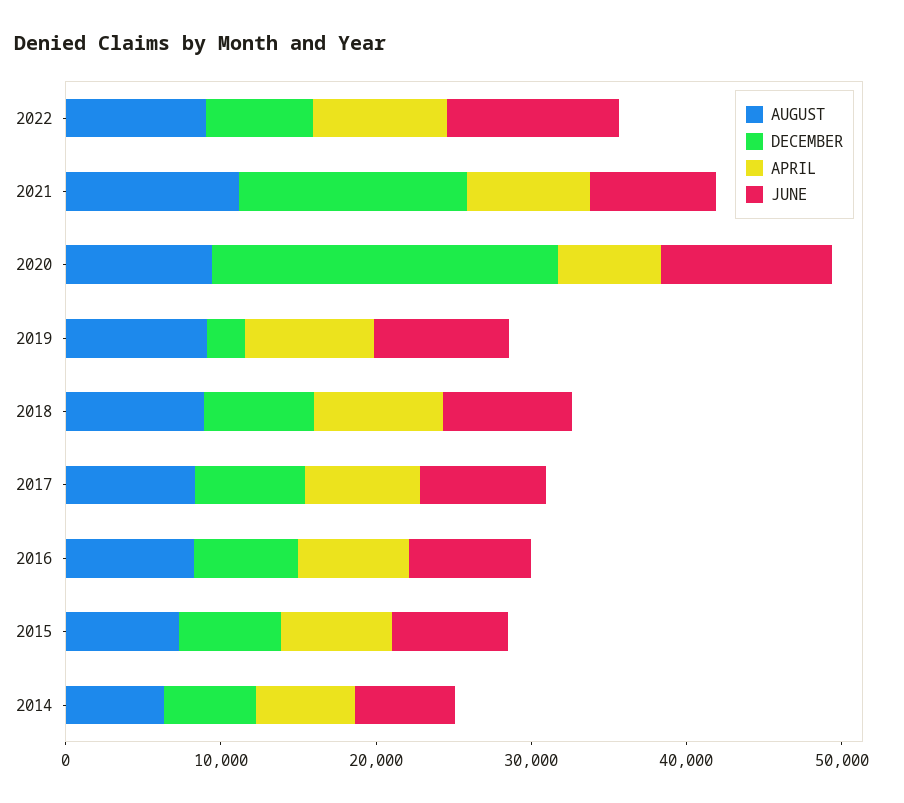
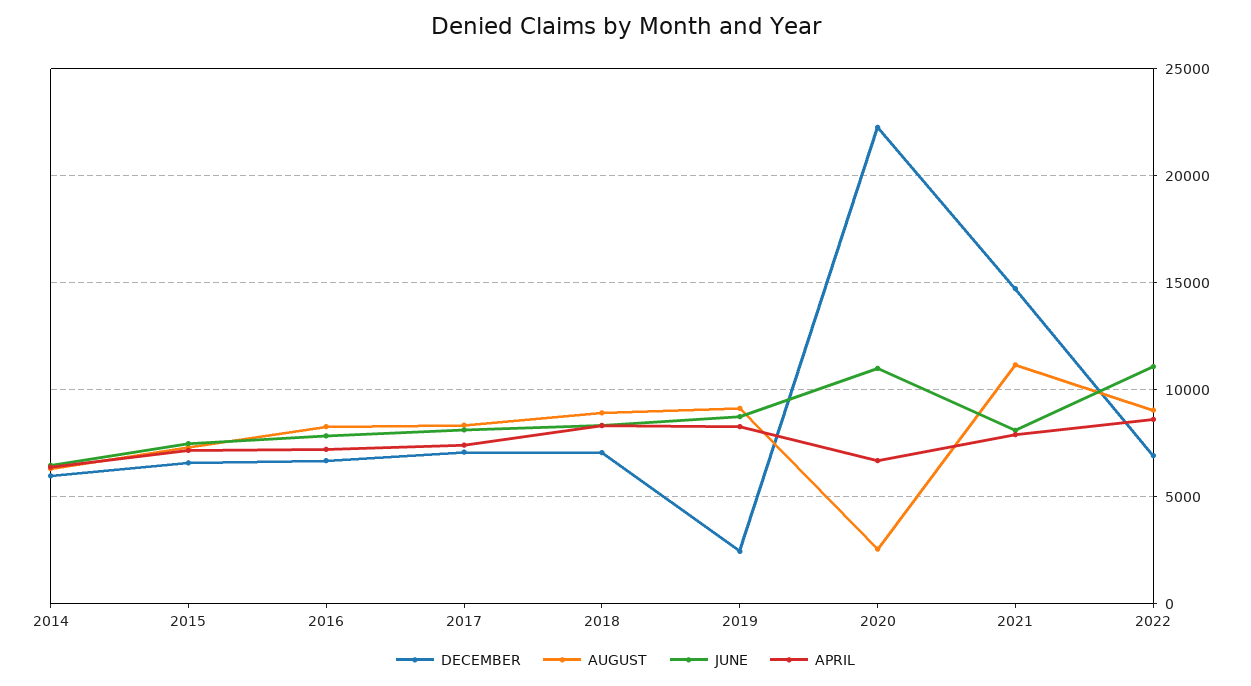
AUGUST, 2020: 10000 -> 2500

